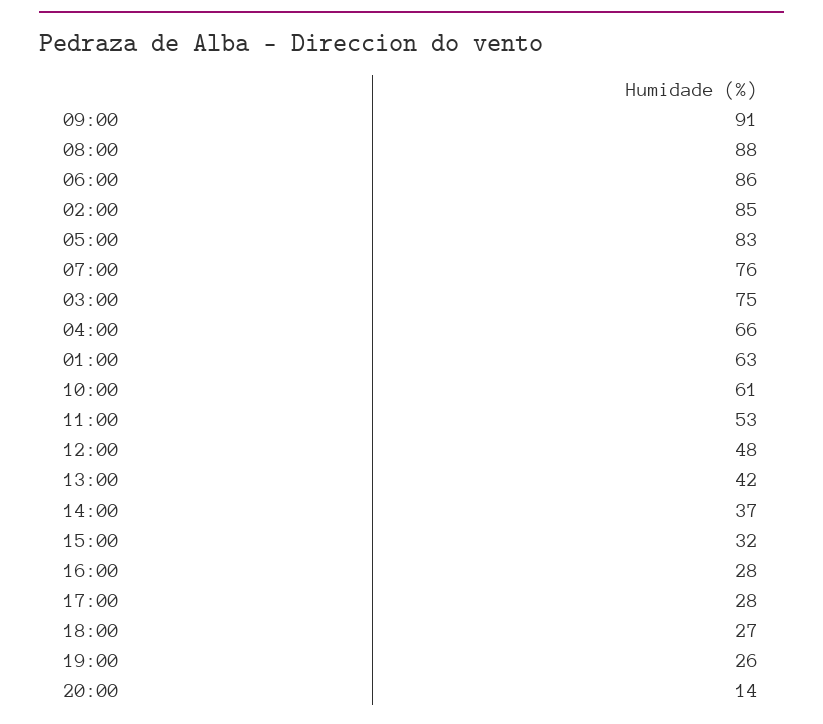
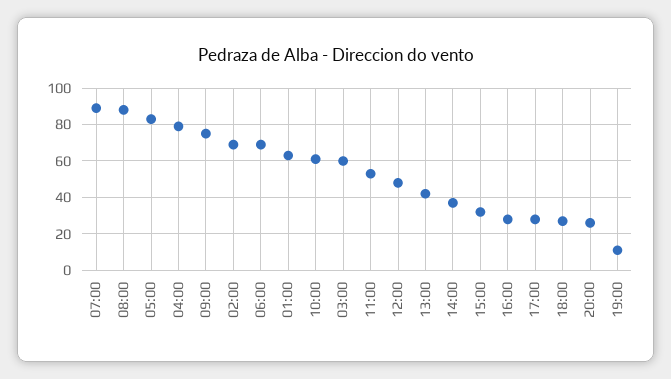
09:00: 91 -> 75
06:00: 86 -> 70
02:00: 85 -> 70
07:00: 76 -> 90
03:00: 75 -> 60
04:00: 66 -> 80
19:00: 26 -> 10
20:00: 14 -> 25

